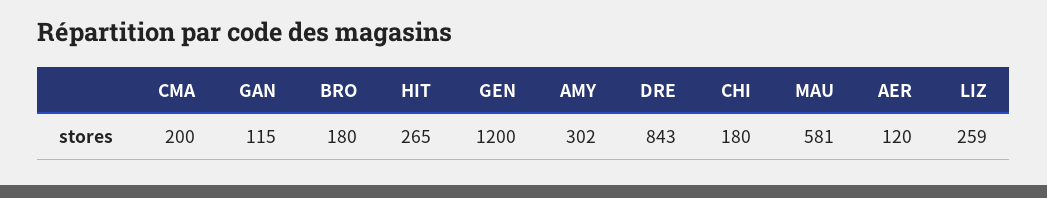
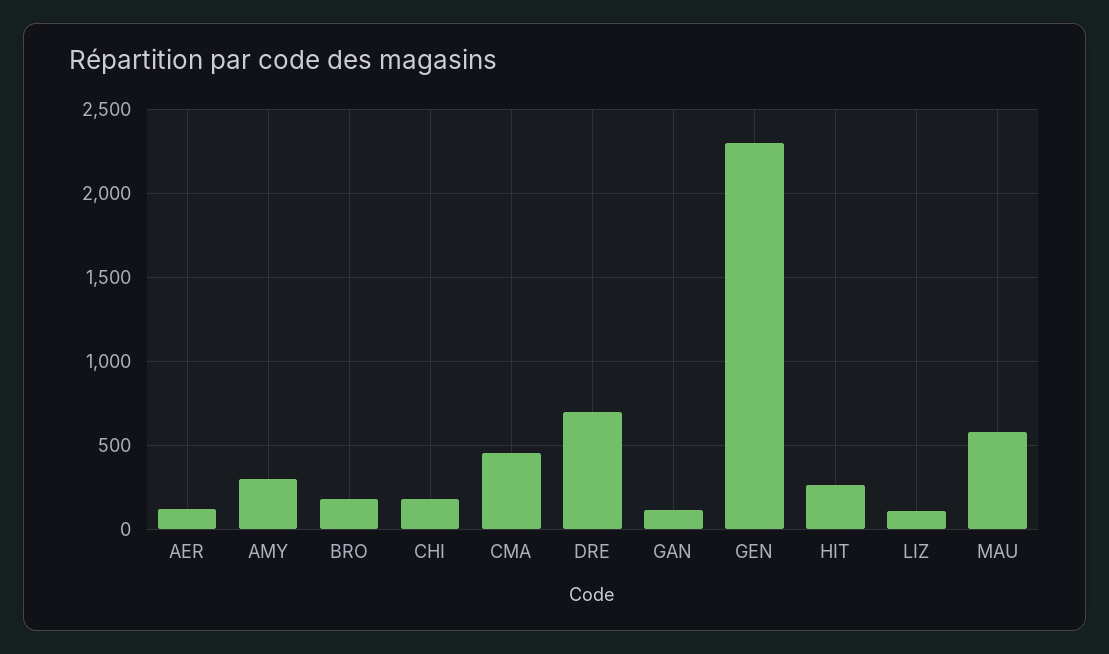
CMA: 200 -> 450
GEN: 1200 -> 2300
DRE: 843 -> 700
LIZ: 259 -> 100

